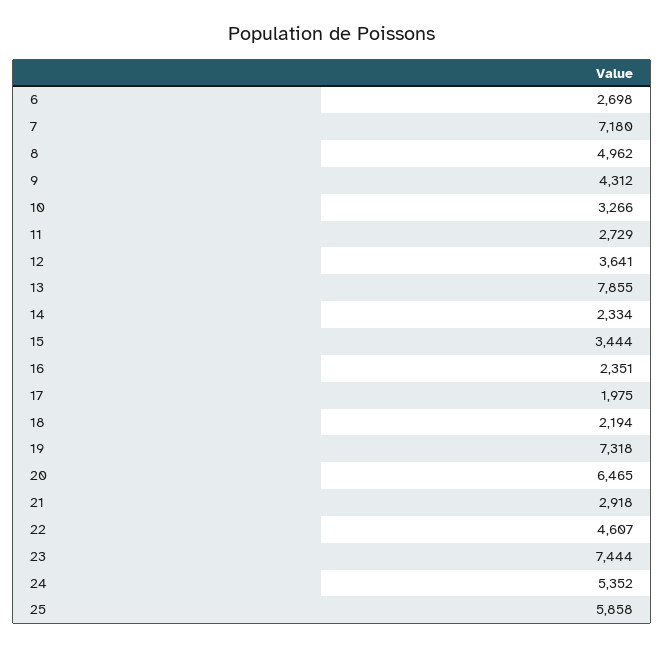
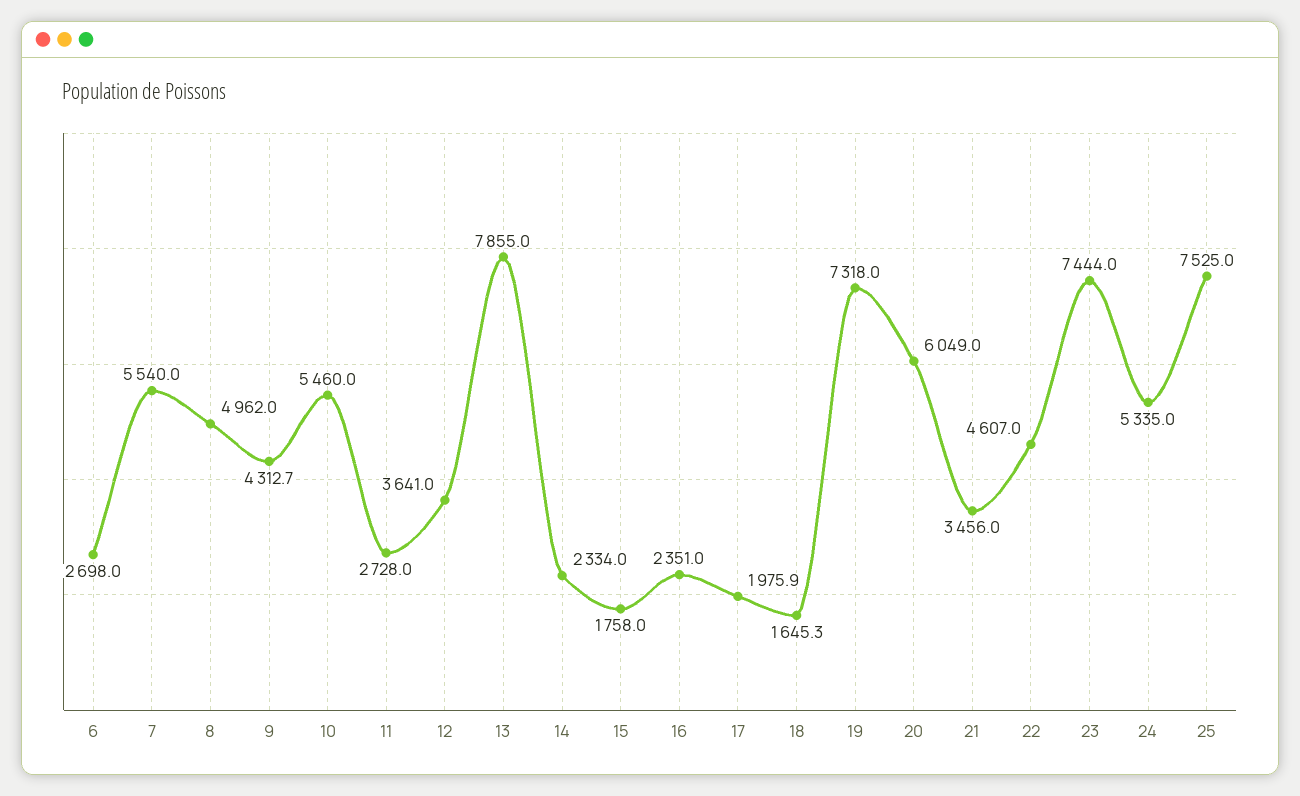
7: 7180 -> 5540
9: 4312 -> 4312.7
10: 3266 -> 5460
11: 2729 -> 2728
15: 3444 -> 1758
17: 1975 -> 1975.9
18: 2194 -> 1645.3
20: 6465 -> 6049
21: 2918 -> 3456
24: 5352 -> 5335
25: 5858 -> 7525

